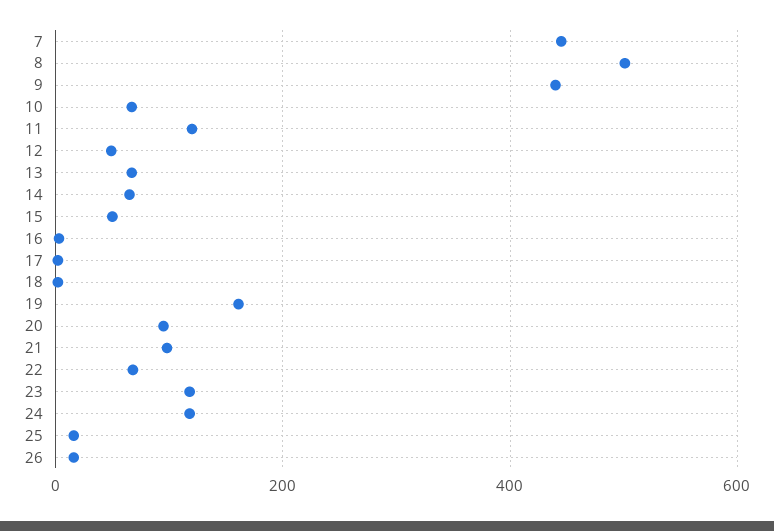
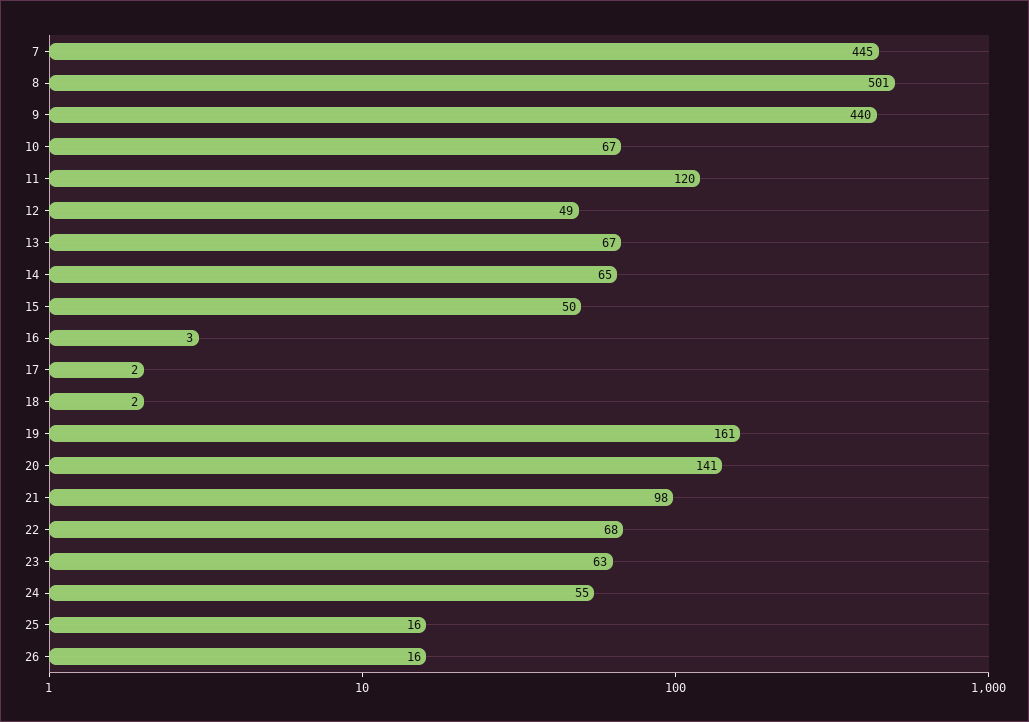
20: 100 -> 141
23: 120 -> 63
24: 120 -> 55

